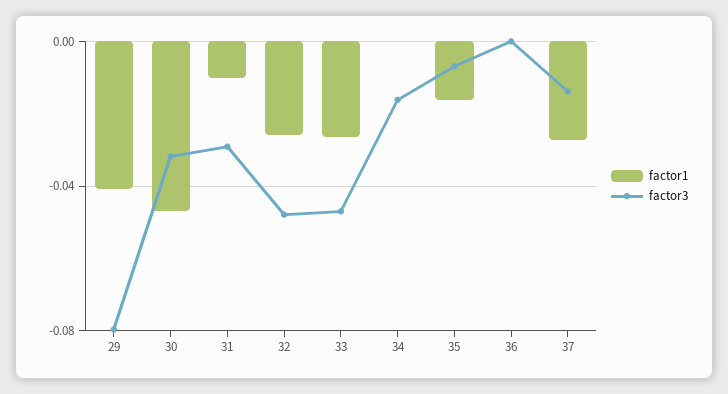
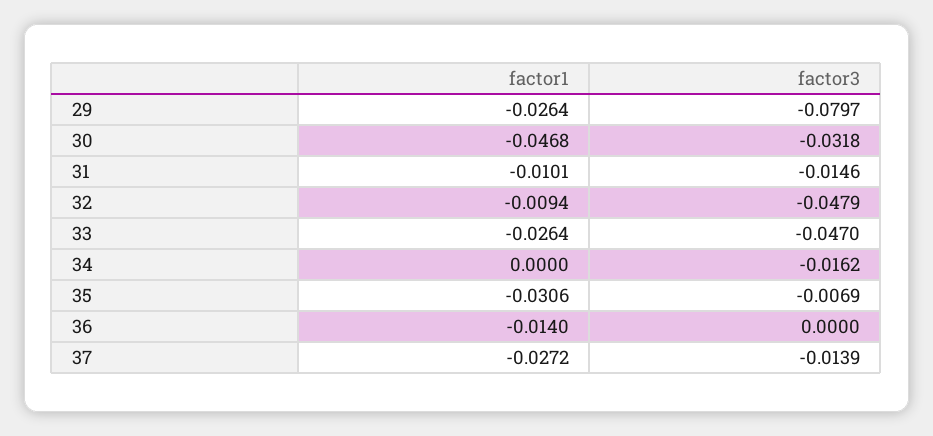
factor1, 29: -0.04 -> -0.0264
factor3, 31: -0.03 -> -0.0146
factor1, 32: -0.025 -> -0.0094
factor1, 35: -0.015 -> -0.0306
factor1, 36: 0 -> -0.014

